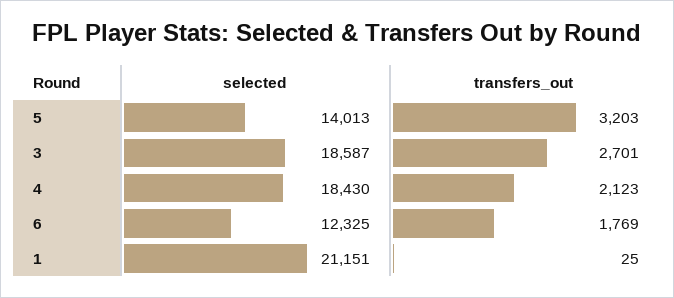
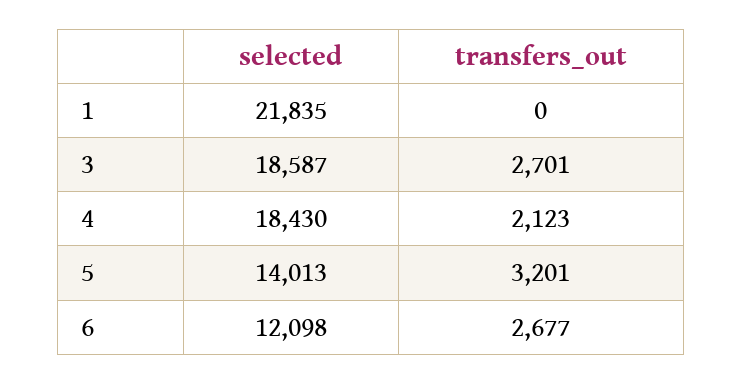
transfers_out, 5: 3203 -> 3201
selected, 6: 12325 -> 12098
transfers_out, 6: 1769 -> 2677
selected, 1: 21151 -> 21835
transfers_out, 1: 25 -> 0

